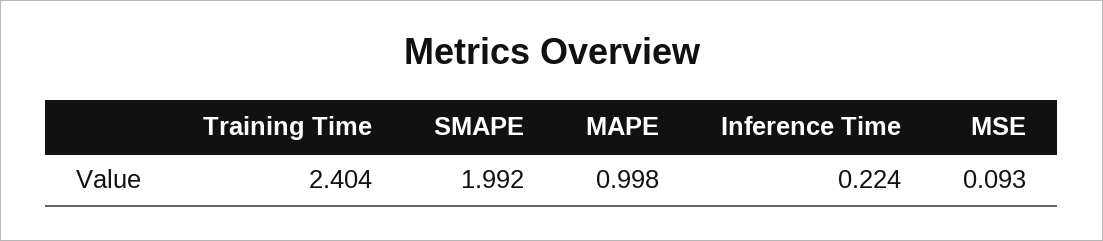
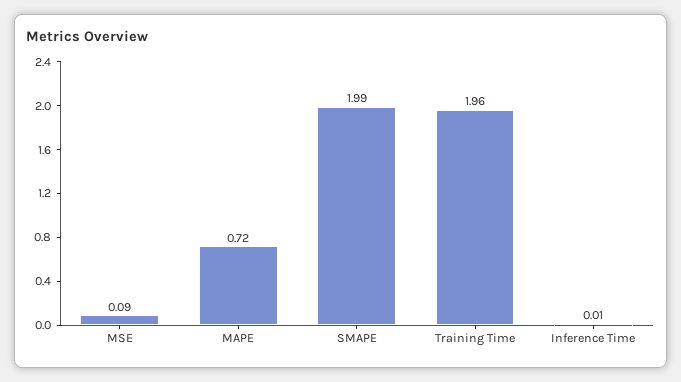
Training Time: 2.404 -> 1.96
MAPE: 0.998 -> 0.72
Inference Time: 0.224 -> 0.01

